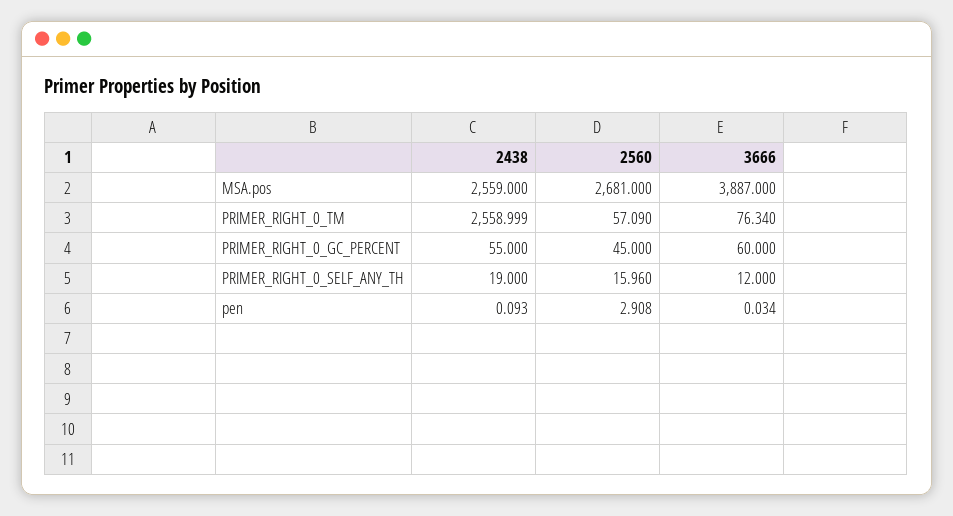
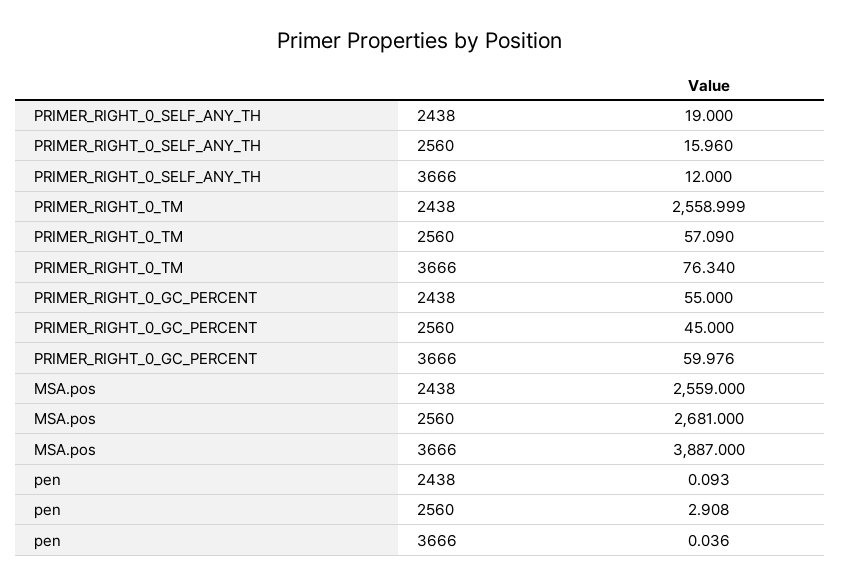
3666, PRIMER_RIGHT_0_GC_PERCENT: 60 -> 59.976
3666, pen: 0.034 -> 0.036

